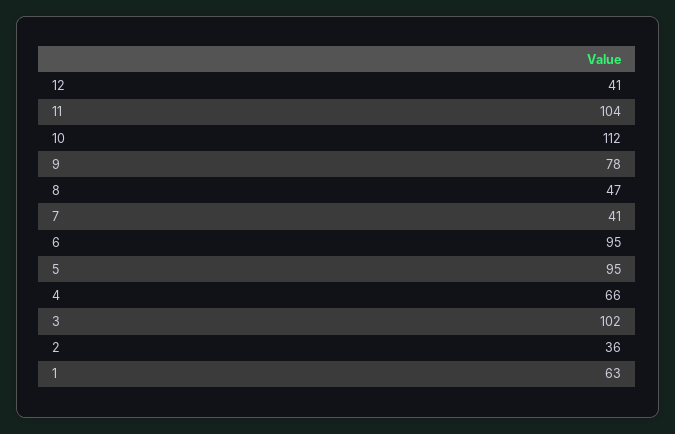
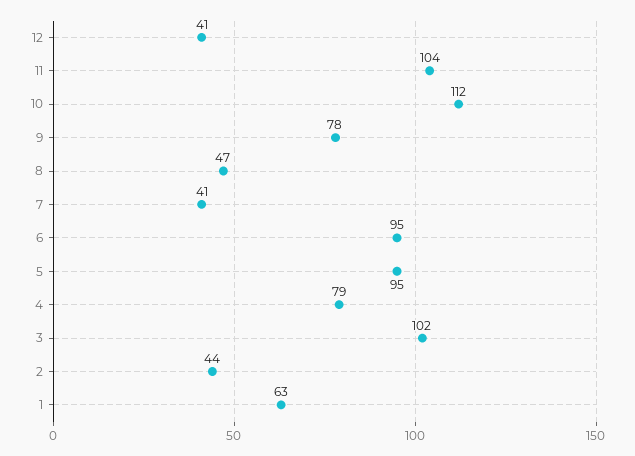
4: 66 -> 79
2: 36 -> 44

